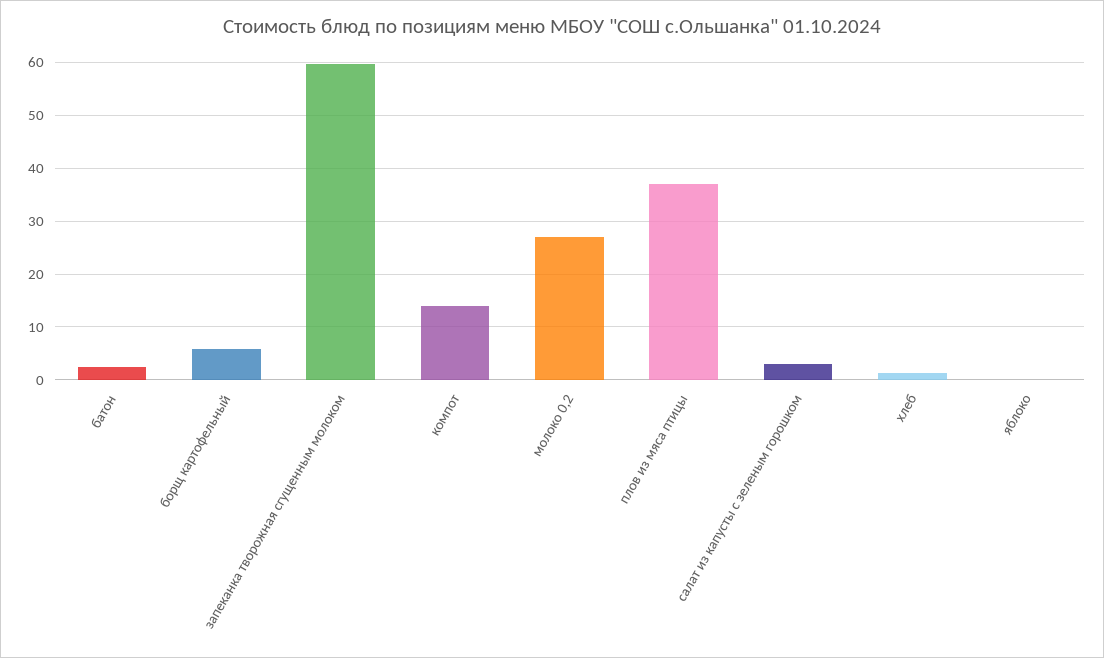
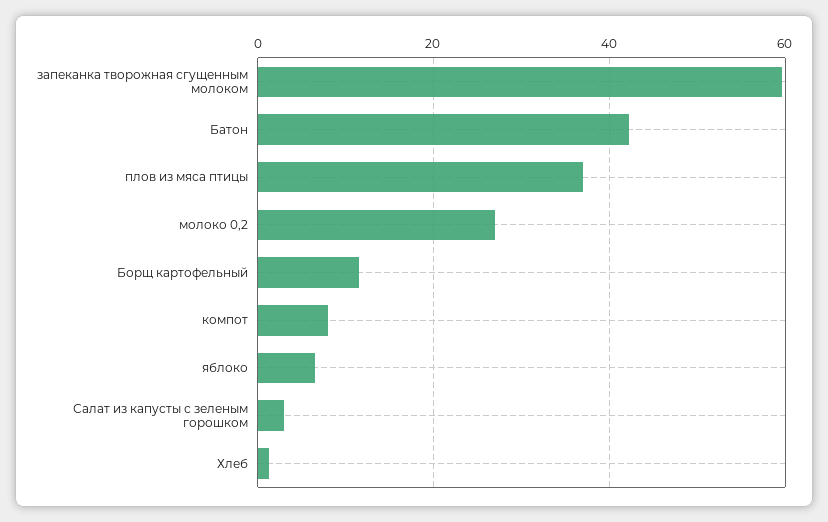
батон: 2 -> 42
борщ картофельный: 6 -> 12
компот: 14 -> 8
яблоко: 0 -> 6

